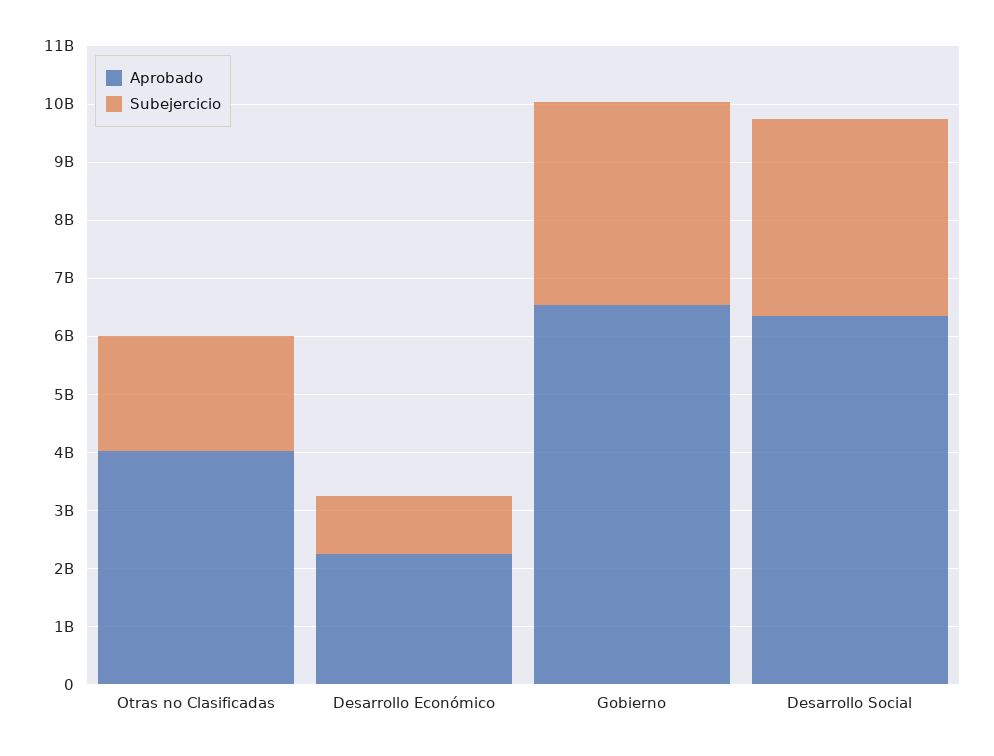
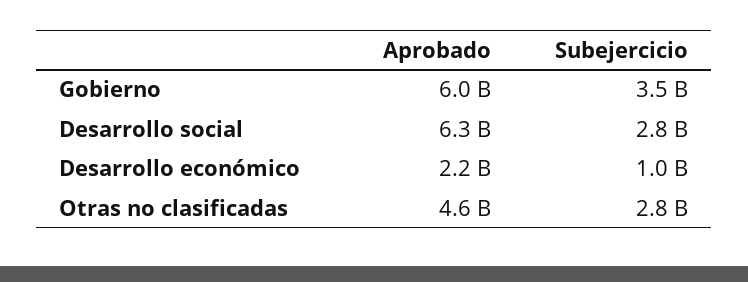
Aprobado, Otras no Clasificadas: 4000000000 -> 4600000000
Subejercicio, Otras no Clasificadas: 2000000000 -> 2800000000
Aprobado, Gobierno: 6600000000 -> 6000000000
Subejercicio, Desarrollo Social: 3400000000 -> 2800000000

